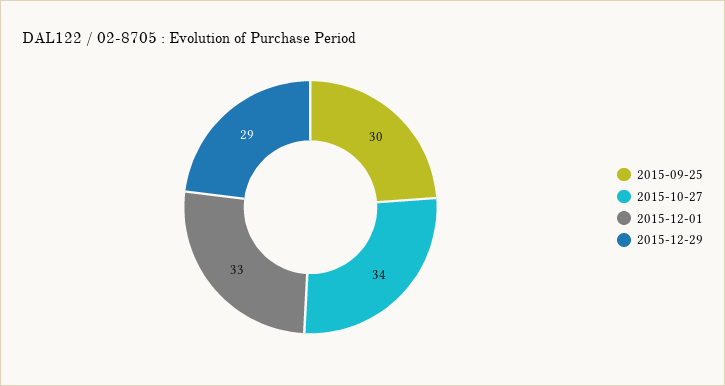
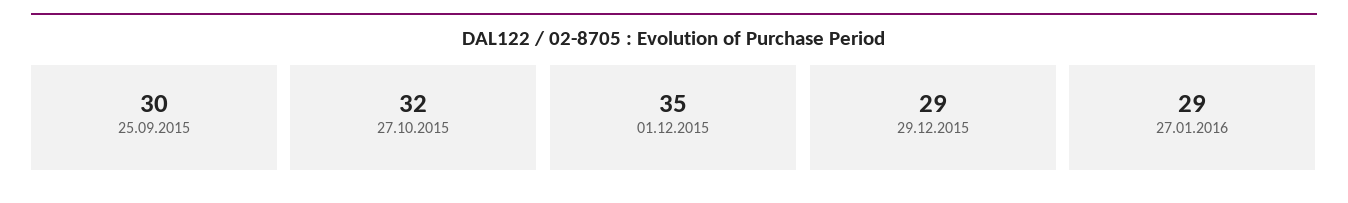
2015-10-27: 34 -> 32
2015-12-01: 33 -> 35
27.01.2016: none -> 29

